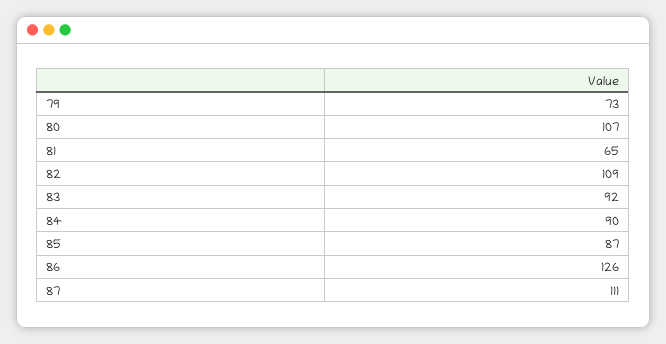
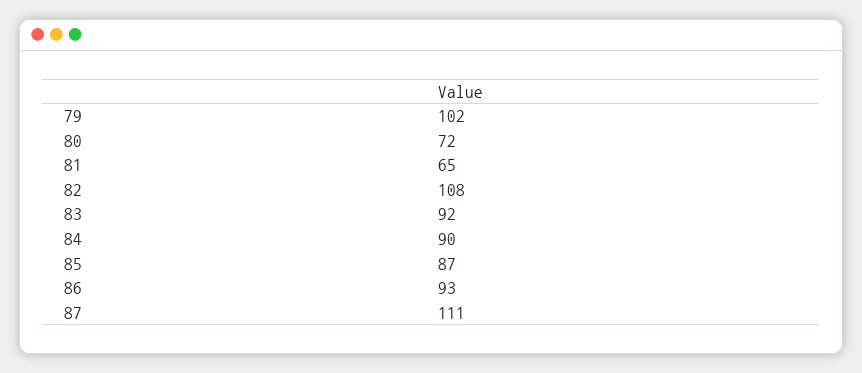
79: 73 -> 102
80: 107 -> 72
82: 109 -> 108
86: 126 -> 93

